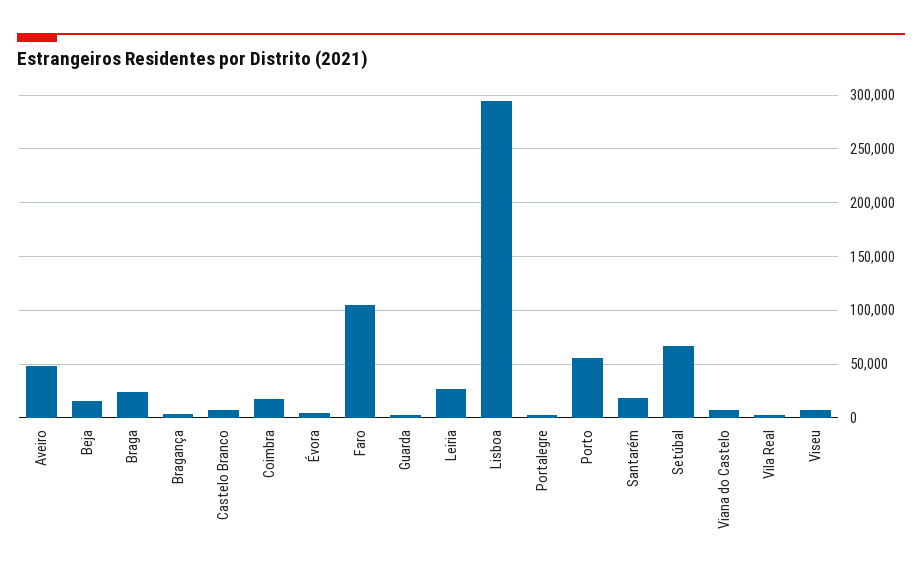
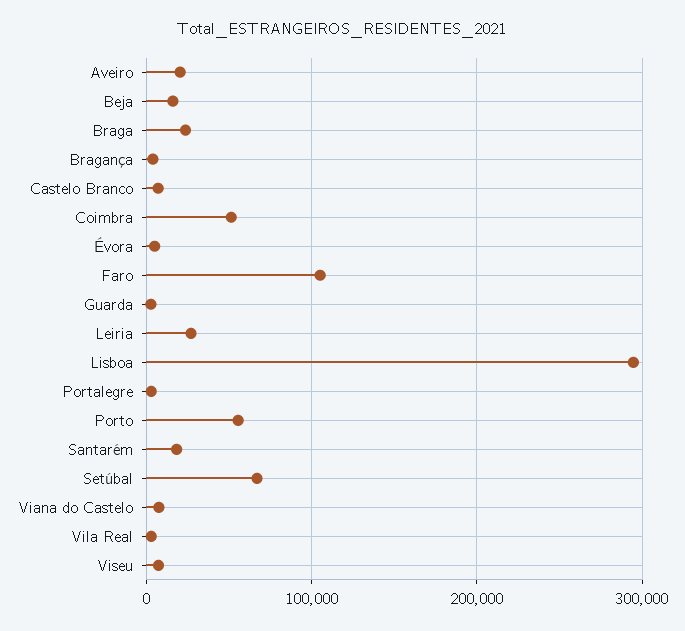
Aveiro: 50000 -> 20000
Coimbra: 20000 -> 50000

